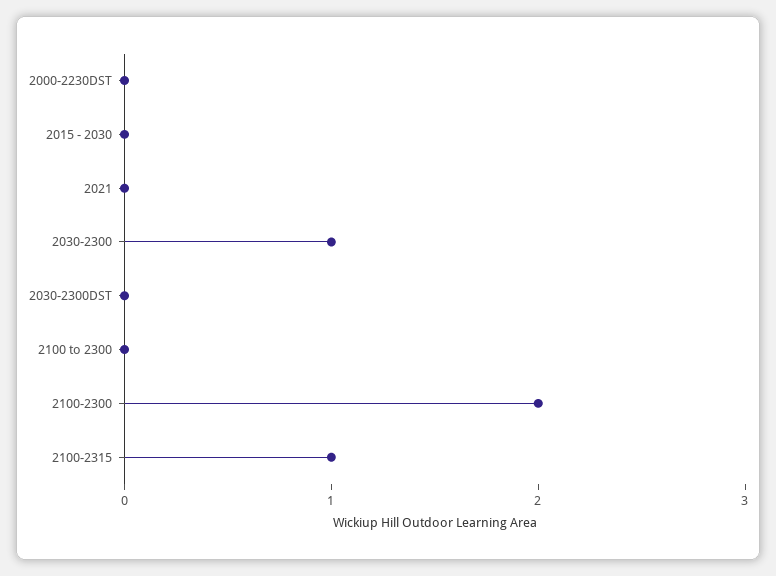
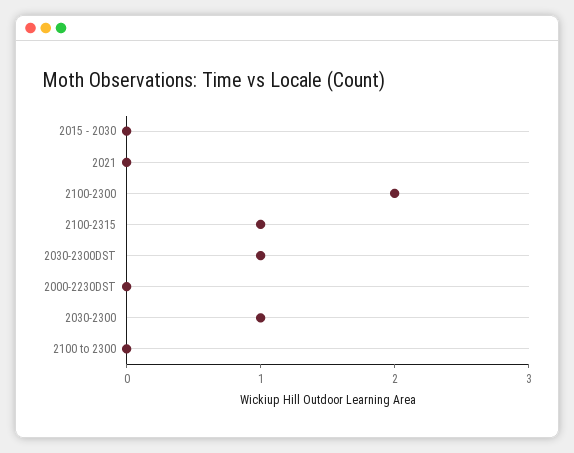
2030-2300DST: 0 -> 1

